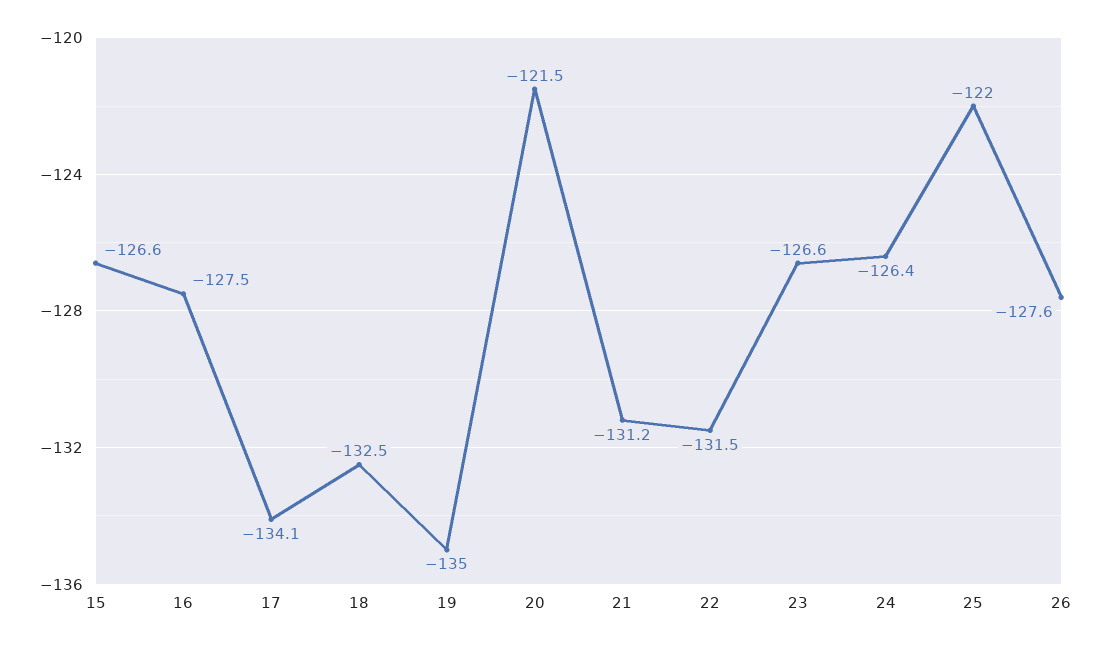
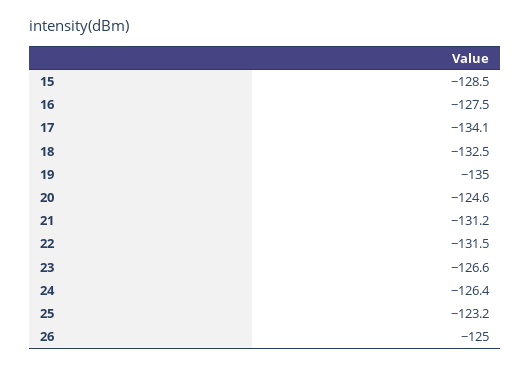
15: -126.6 -> -128.5
20: -121.5 -> -124.6
25: -122 -> -123.2
26: -127.6 -> -125

